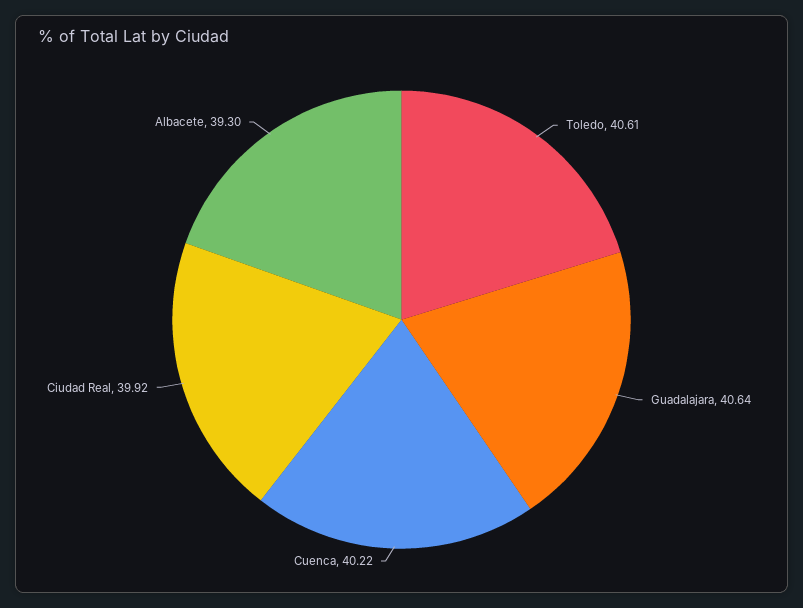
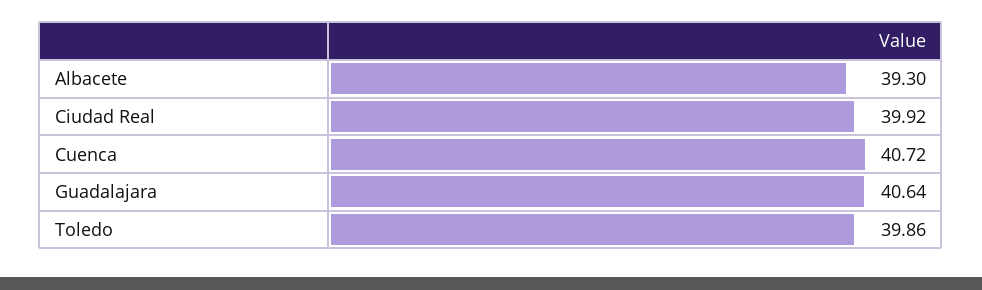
Toledo: 40.61 -> 39.86
Cuenca: 40.22 -> 40.72

